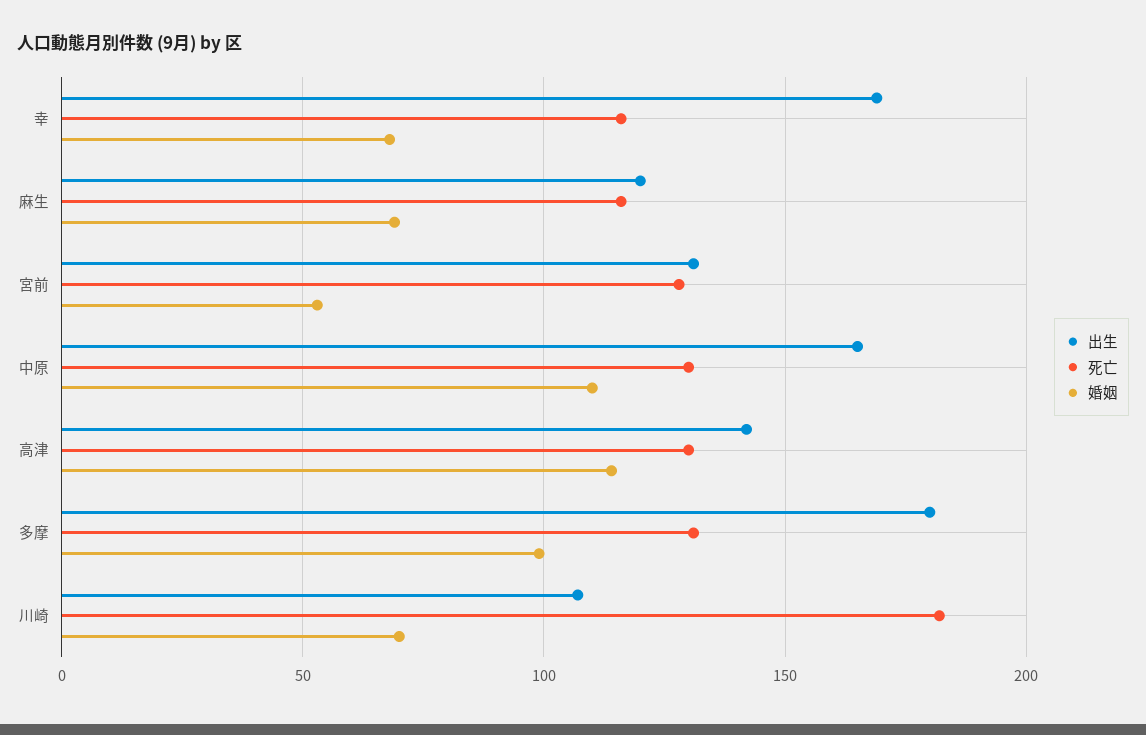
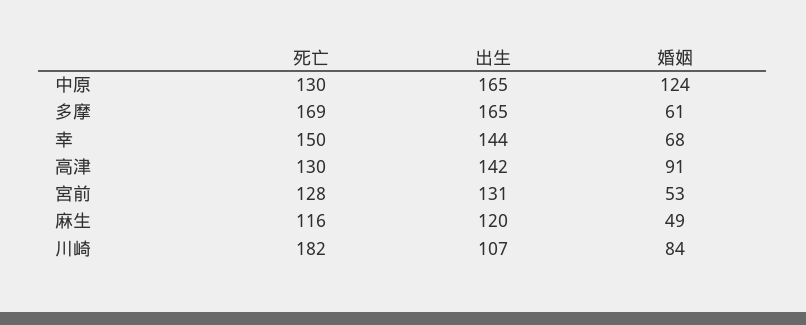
出生, 幸: 170 -> 144
死亡, 幸: 115 -> 150
婚姻, 麻生: 70 -> 49
婚姻, 中原: 110 -> 124
婚姻, 高津: 115 -> 91
出生, 多摩: 180 -> 165
死亡, 多摩: 130 -> 169
婚姻, 多摩: 100 -> 61
婚姻, 川崎: 70 -> 84

